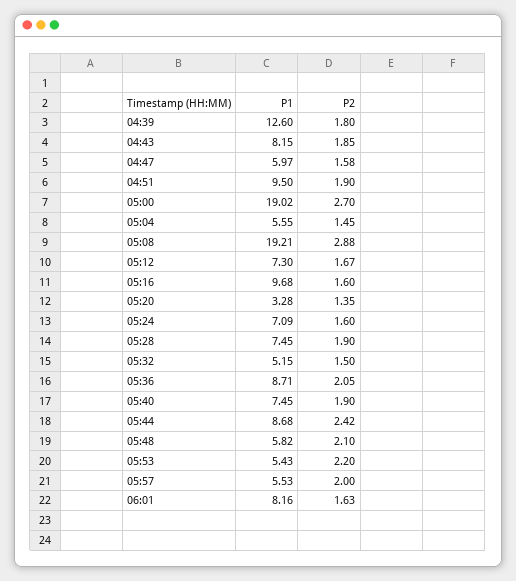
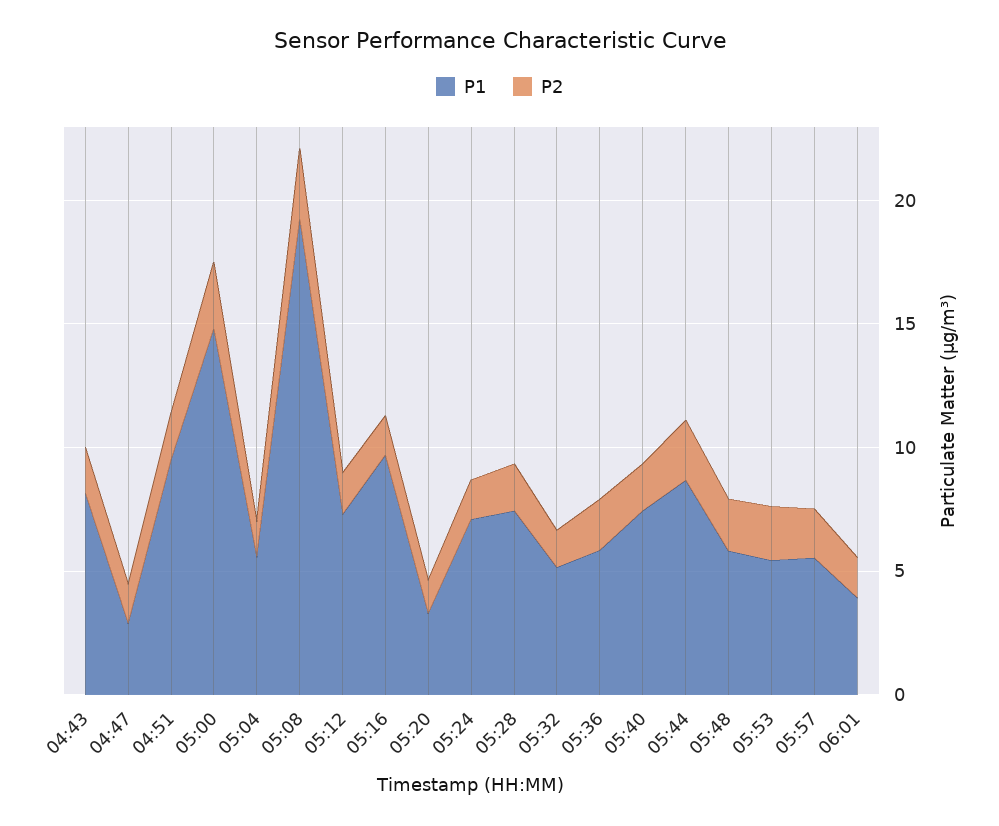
P1, 04:39: 12.6 -> none
P2, 04:39: 1.8 -> none
P1, 04:47: 5.97 -> 3
P1, 05:00: 19.02 -> 15
P1, 05:36: 8.71 -> 6
P1, 06:01: 8.16 -> 4

